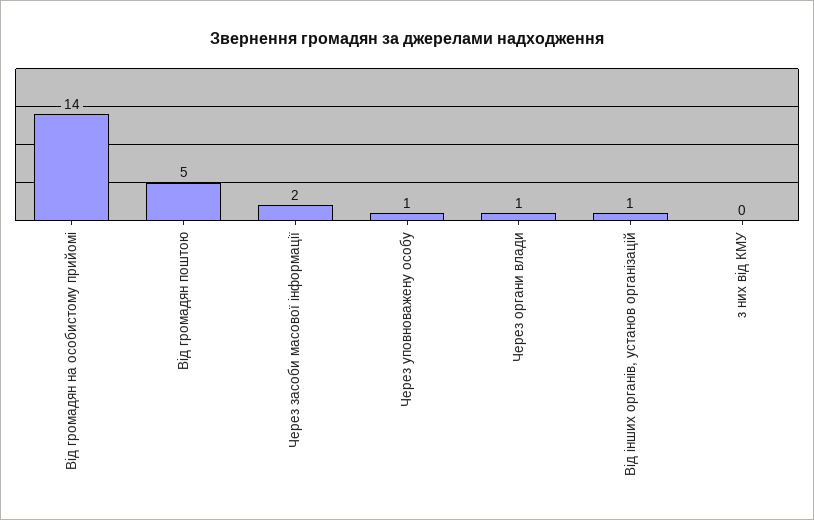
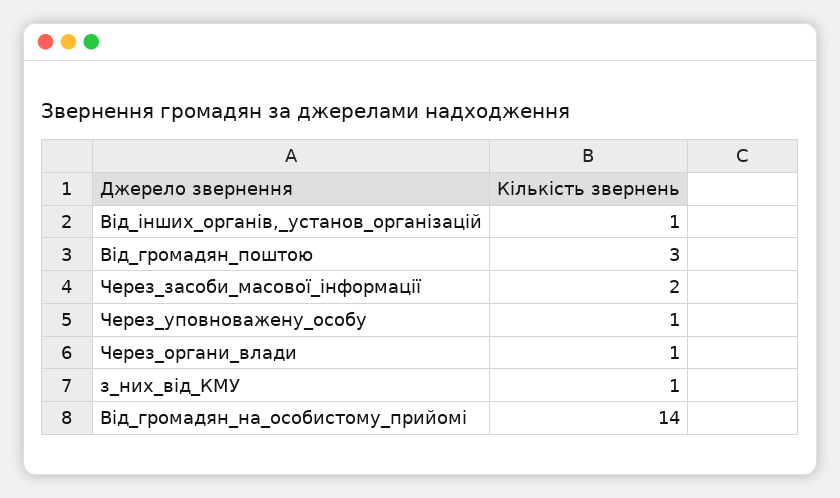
Від громадян поштою: 5 -> 3
з них від КМУ: 0 -> 1

